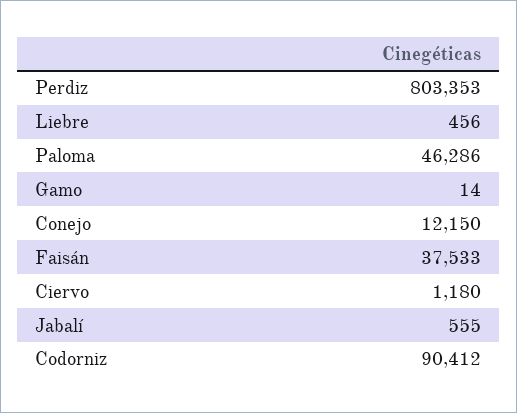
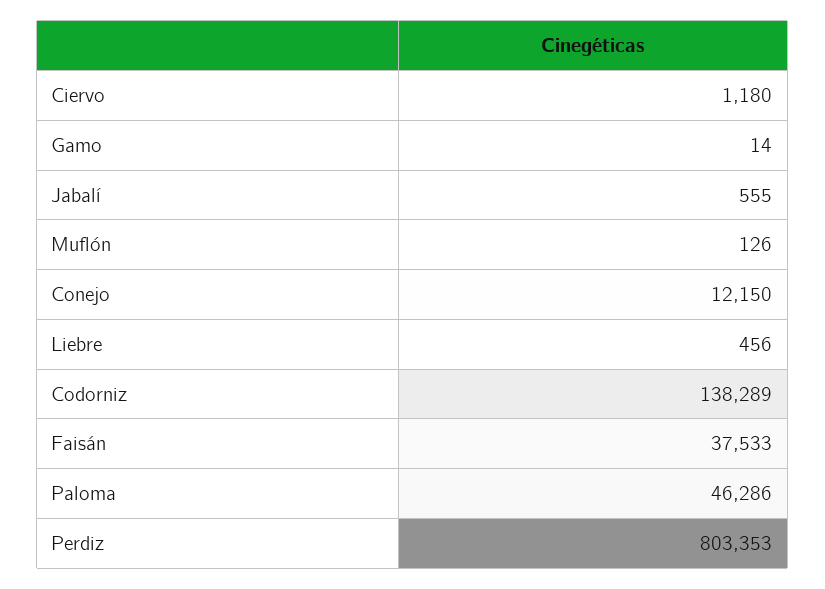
Codorniz: 90412 -> 138289
Muflón: none -> 126

